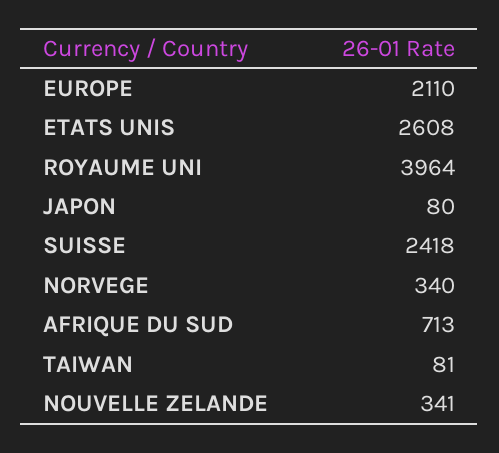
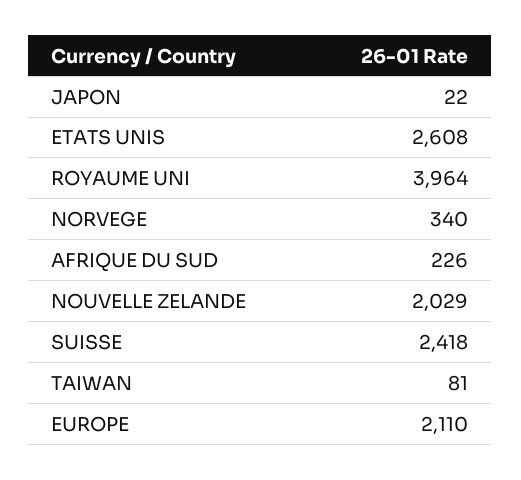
JAPON: 80 -> 22
AFRIQUE DU SUD: 713 -> 226
NOUVELLE ZELANDE: 341 -> 2029

